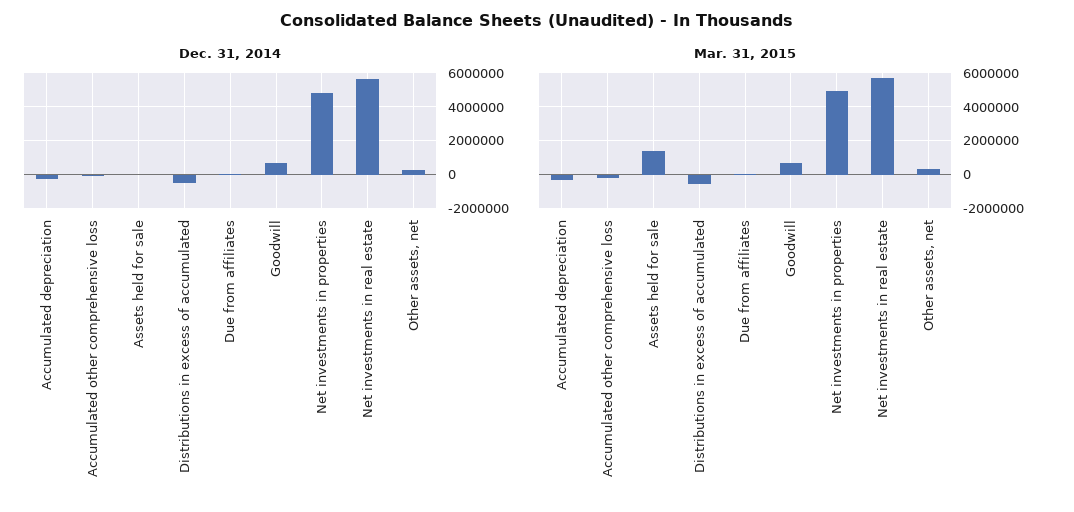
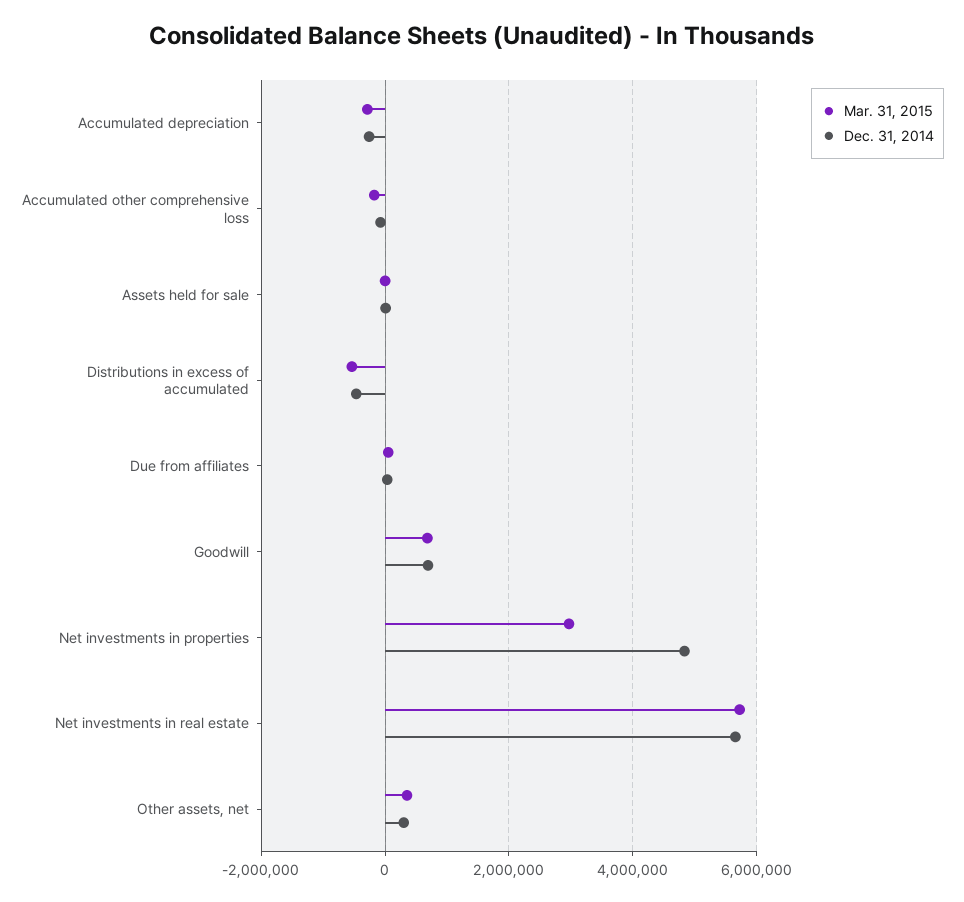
Mar. 31, 2015, Assets held for sale: 1500000 -> 0
Mar. 31, 2015, Net investments in properties: 5000000 -> 3000000

